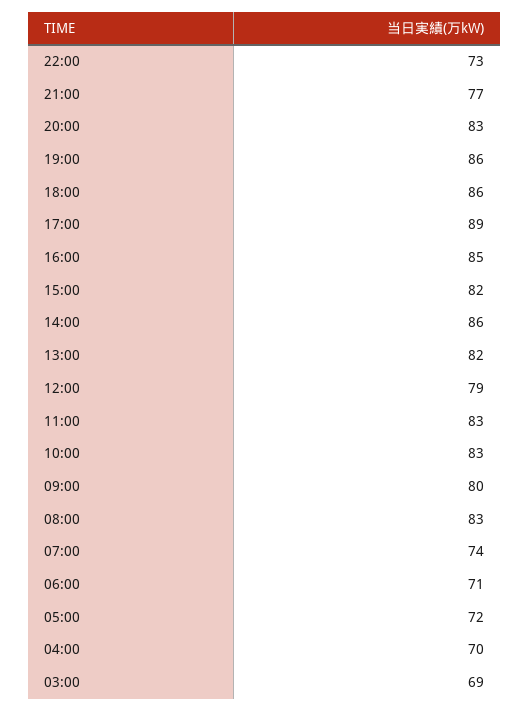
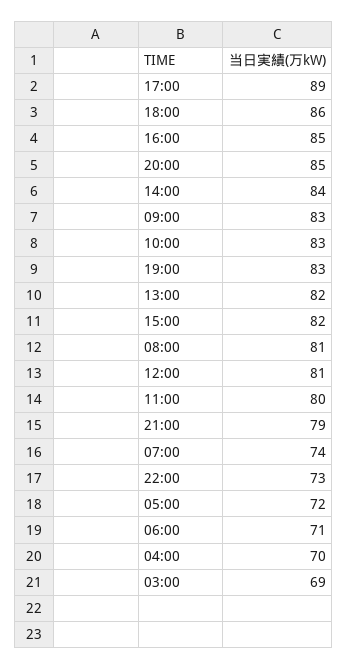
21:00: 77 -> 79
20:00: 83 -> 85
19:00: 86 -> 83
14:00: 86 -> 84
12:00: 79 -> 81
11:00: 83 -> 80
09:00: 80 -> 83
08:00: 83 -> 81

